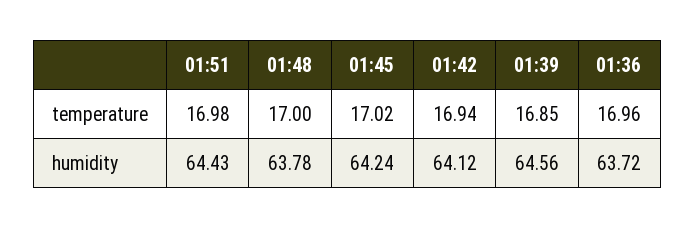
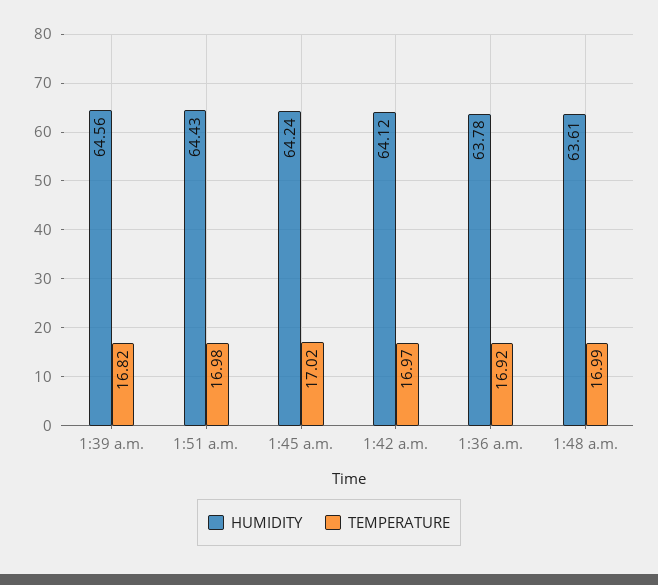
temperature, 01:48: 17 -> 16.99
temperature, 01:42: 16.94 -> 16.97
temperature, 01:39: 16.85 -> 16.82
temperature, 01:36: 16.96 -> 16.92
humidity, 01:48: 63.78 -> 63.61
humidity, 01:36: 63.72 -> 63.78

